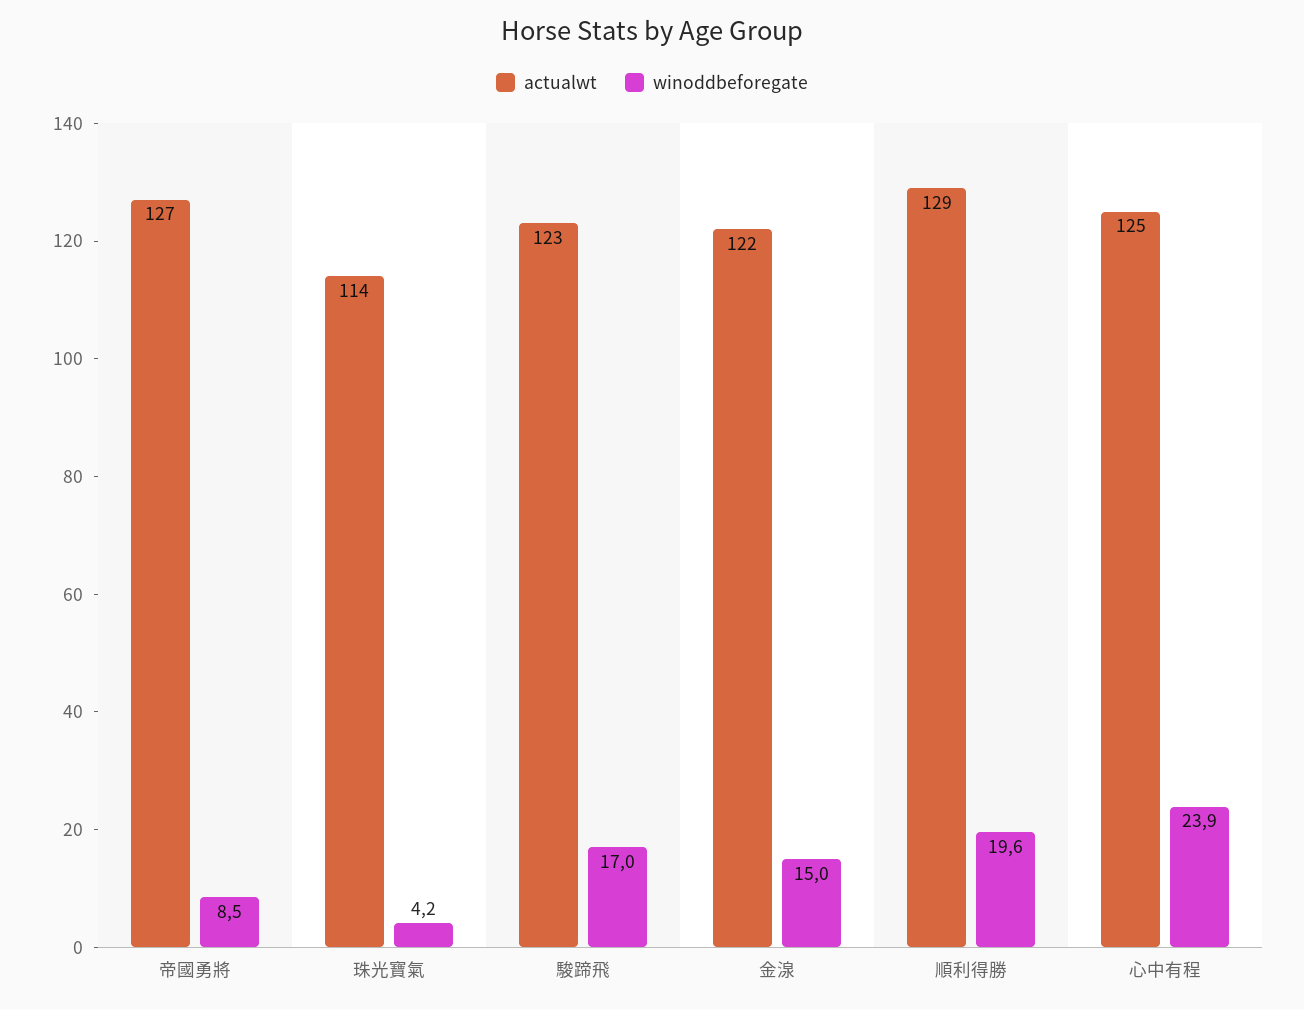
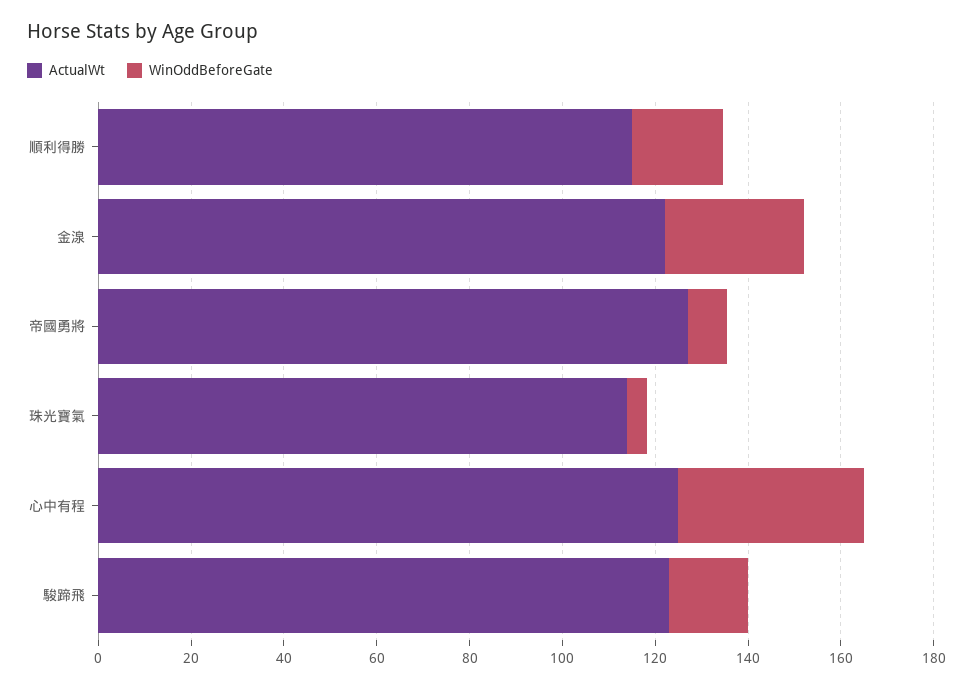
winoddbeforegate, 金湶: 15 -> 30
actualwt, 順利得勝: 129 -> 115
winoddbeforegate, 心中有程: 23.9 -> 40

